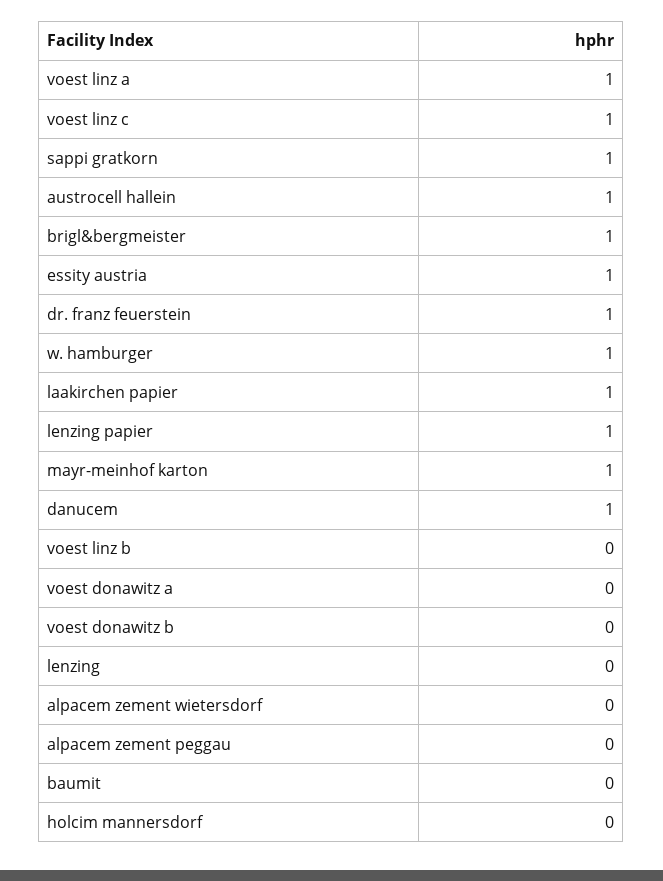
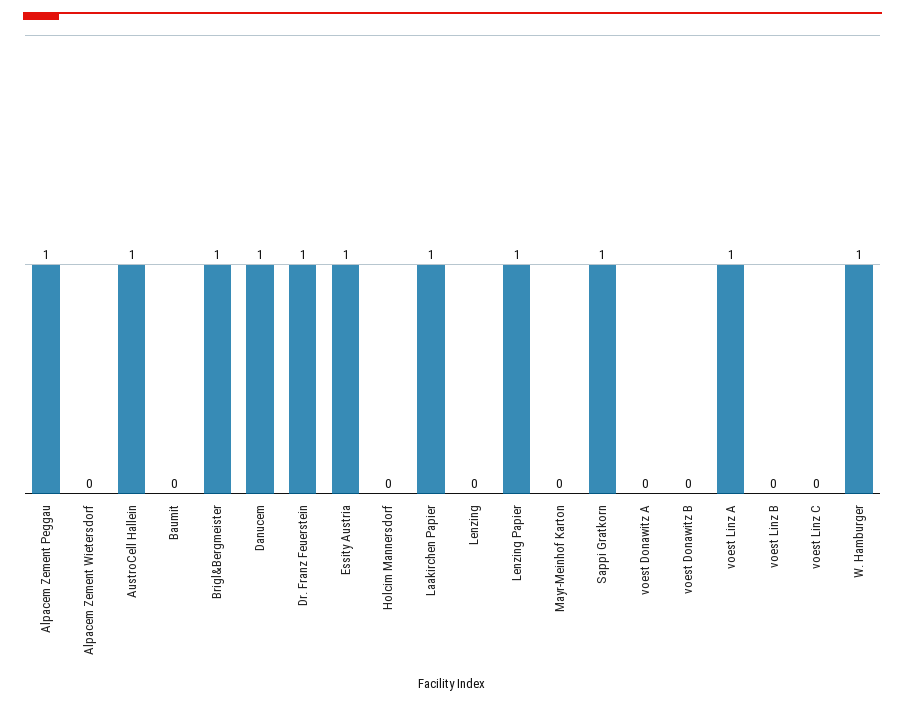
voest linz c: 1 -> 0
mayr-meinhof karton: 1 -> 0
alpacem zement peggau: 0 -> 1

